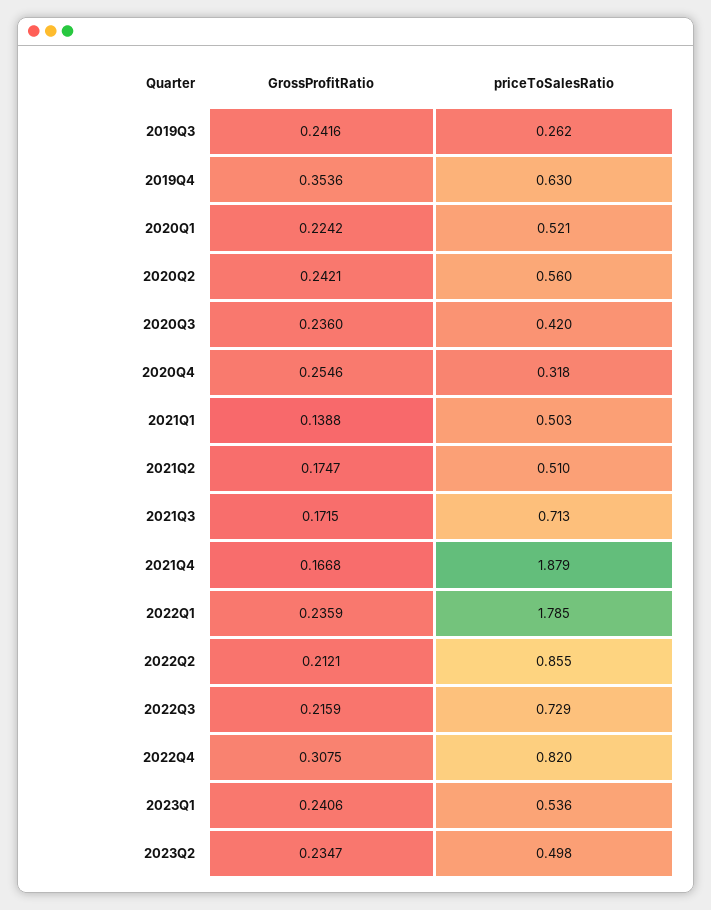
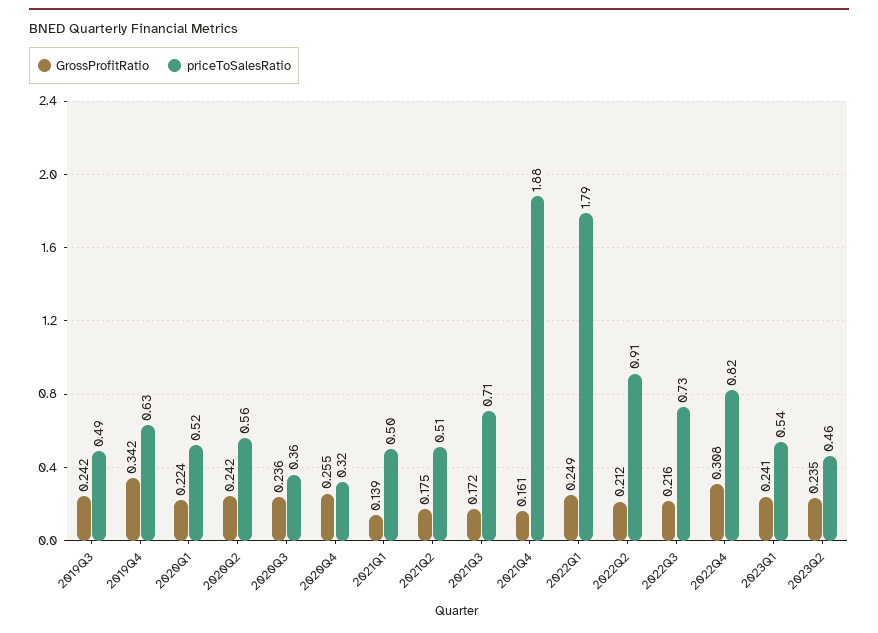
priceToSalesRatio, 2019Q3: 0.262 -> 0.49
GrossProfitRatio, 2019Q4: 0.3536 -> 0.342
priceToSalesRatio, 2020Q3: 0.42 -> 0.36
GrossProfitRatio, 2021Q4: 0.1668 -> 0.161
GrossProfitRatio, 2022Q1: 0.2359 -> 0.249
priceToSalesRatio, 2022Q2: 0.855 -> 0.91
priceToSalesRatio, 2023Q2: 0.498 -> 0.46

